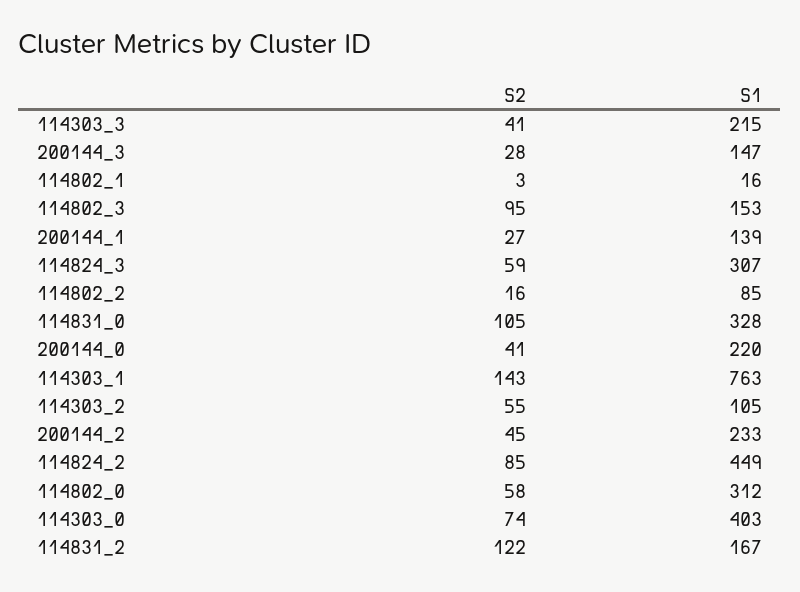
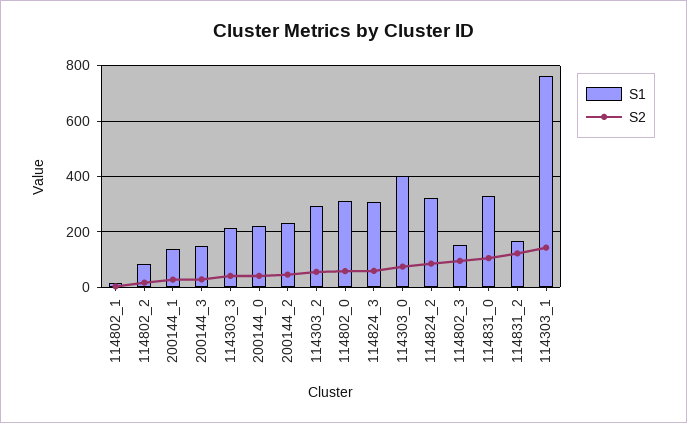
S1, 114303_2: 105 -> 300
S1, 114824_2: 449 -> 325

